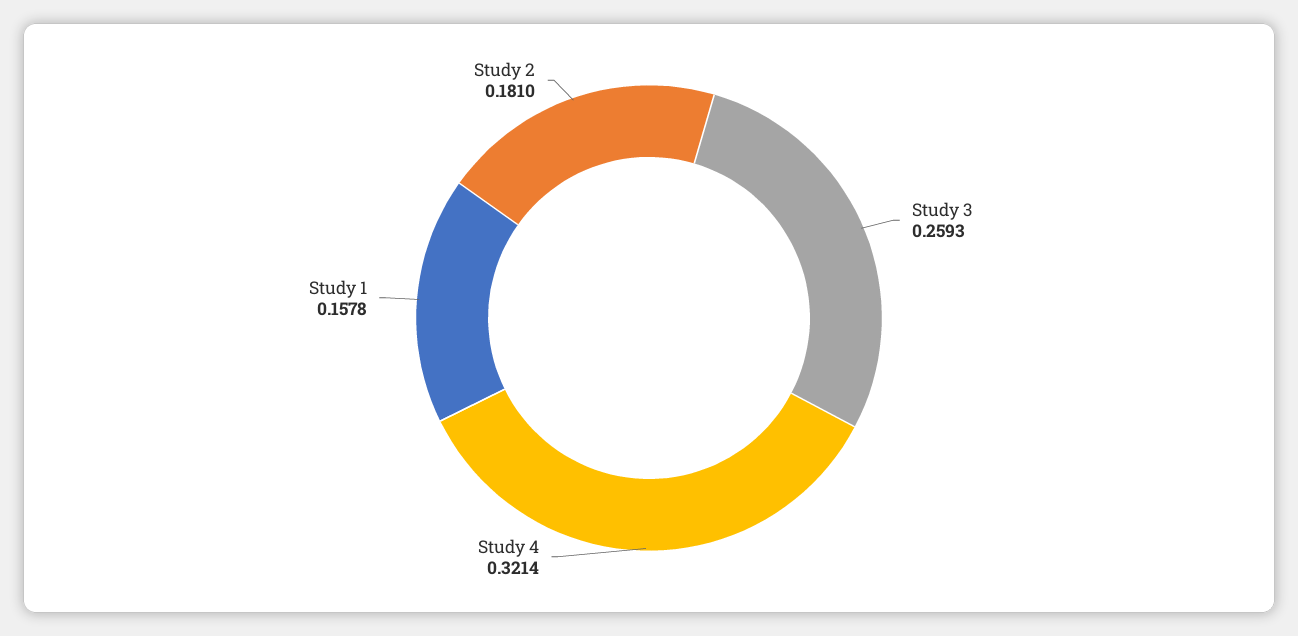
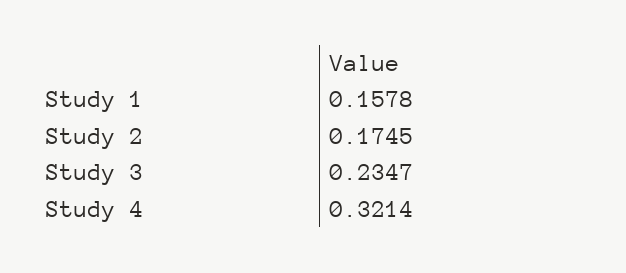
Study 3: 0.2593 -> 0.2347
Study 2: 0.181 -> 0.1745

